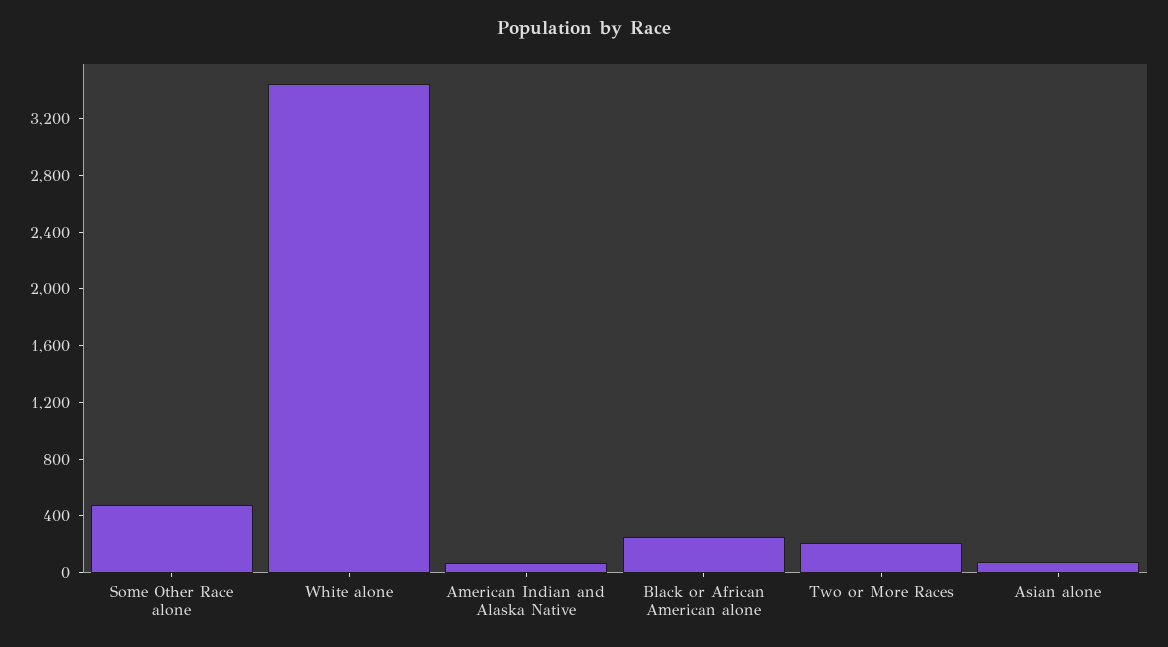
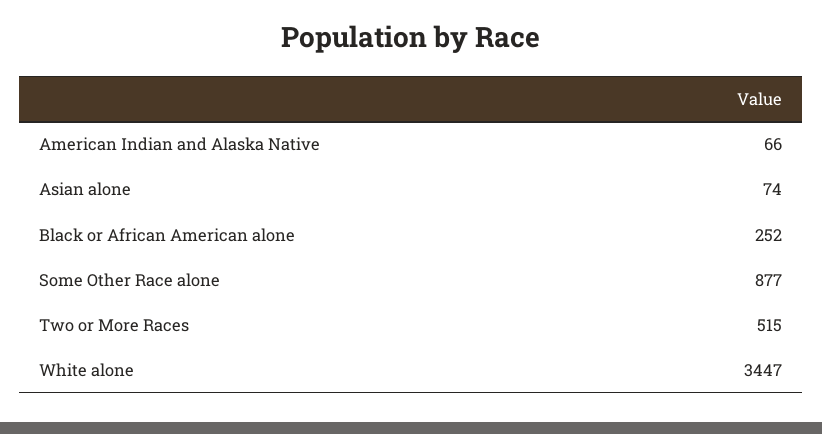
Some Other Race alone: 500 -> 877
Two or More Races: 200 -> 515

